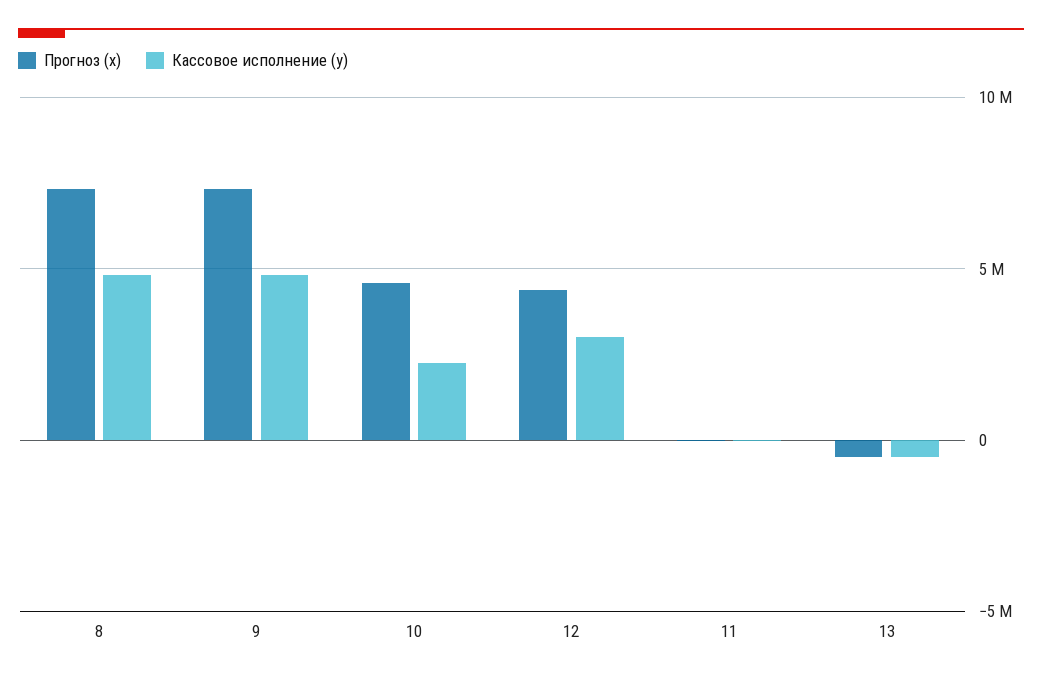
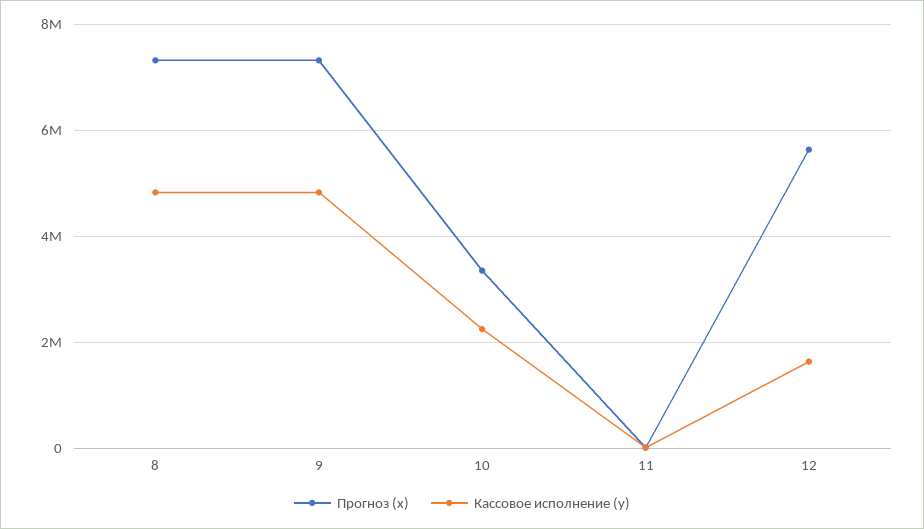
Прогноз (x), 10: 4500000 -> 3400000
Прогноз (x), 12: 4500000 -> 5600000
Кассовое исполнение (y), 12: 3000000 -> 1600000
Прогноз (x), 13: -500000 -> none
Кассовое исполнение (y), 13: -500000 -> none

